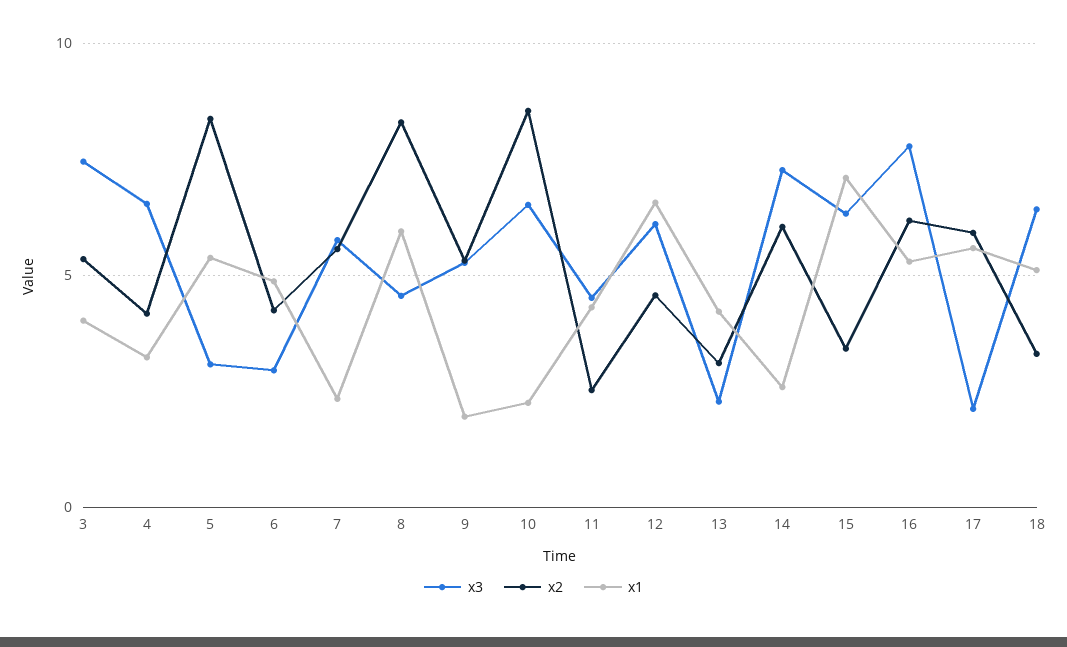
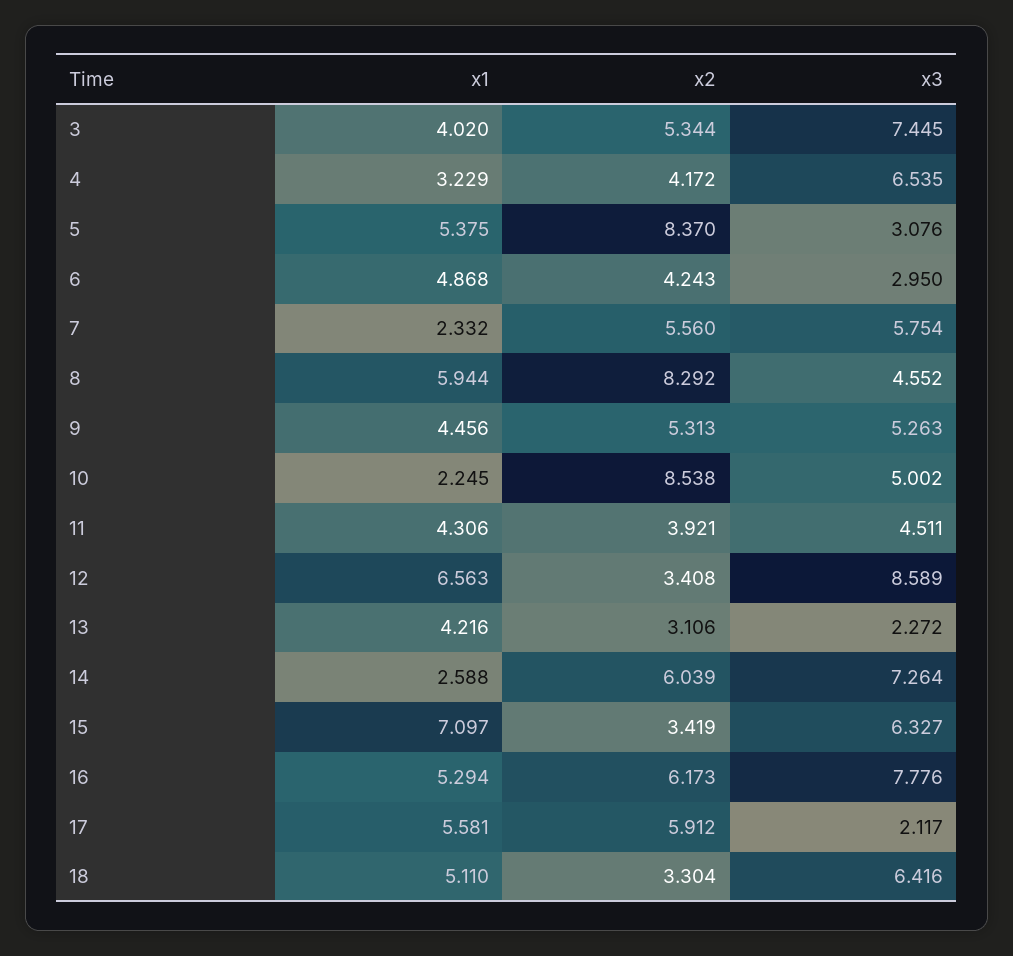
x1, 9: 2 -> 4.456
x3, 10: 6.5 -> 5.002
x2, 11: 2.5 -> 3.921
x3, 12: 6 -> 8.589
x2, 12: 4.5 -> 3.408

